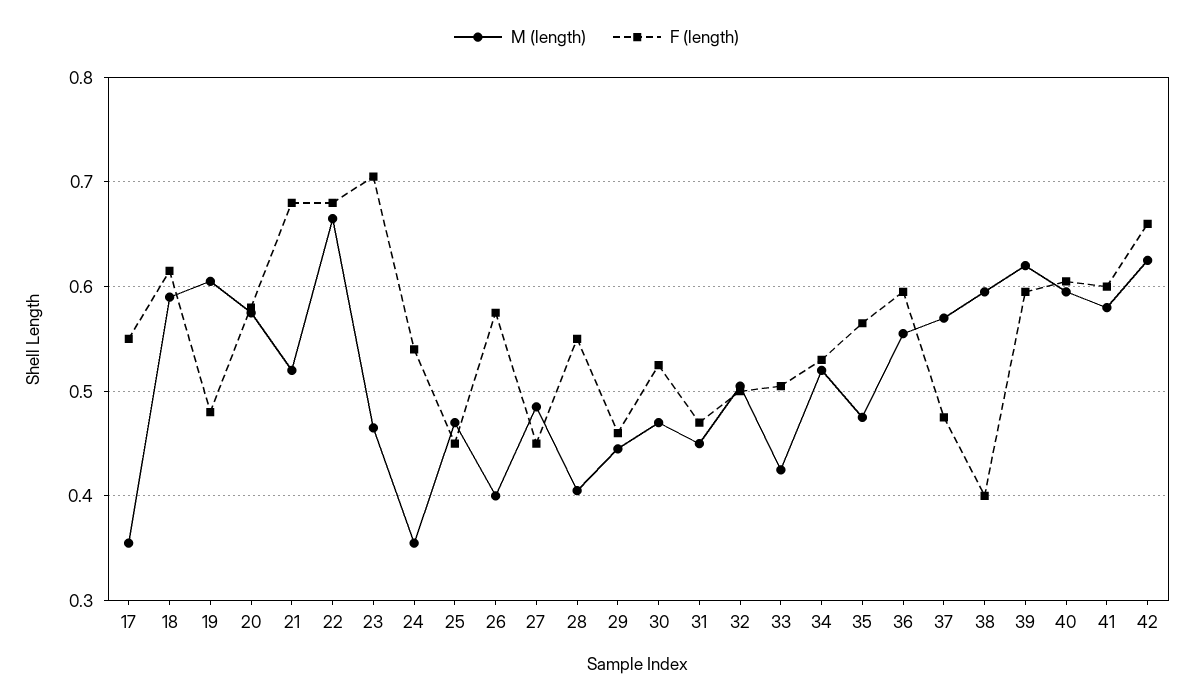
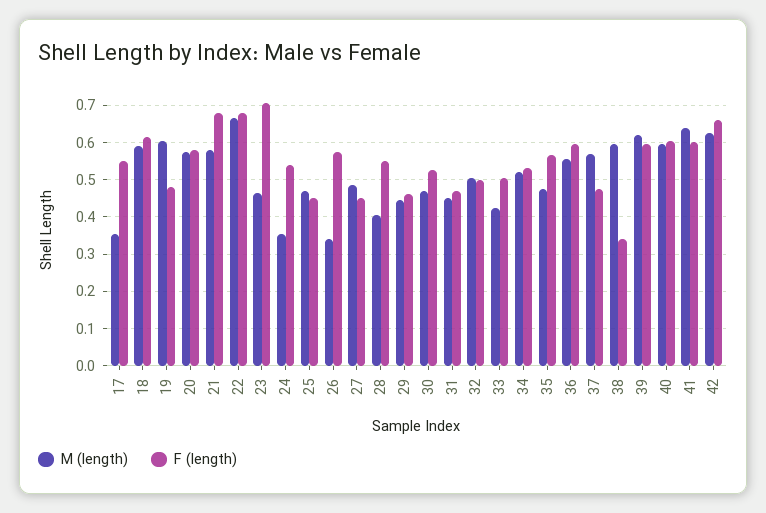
M (length), 21: 0.52 -> 0.58
M (length), 26: 0.4 -> 0.34
F (length), 38: 0.4 -> 0.34
M (length), 41: 0.58 -> 0.64

